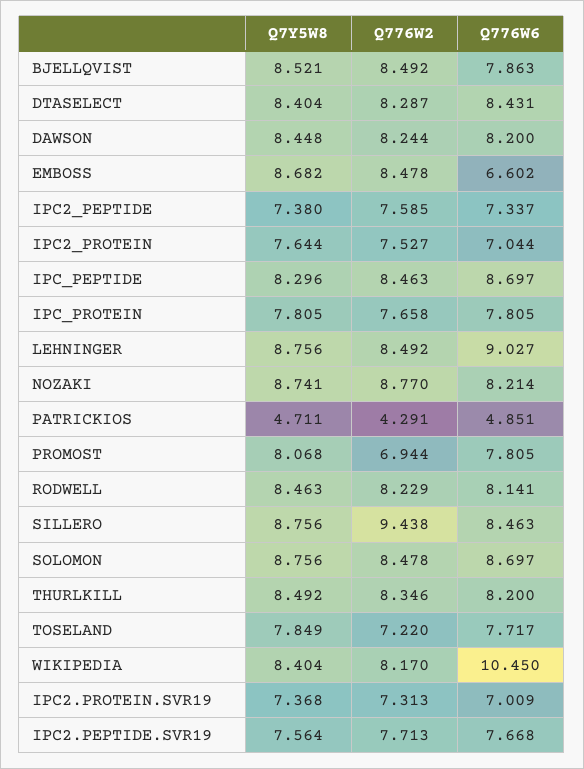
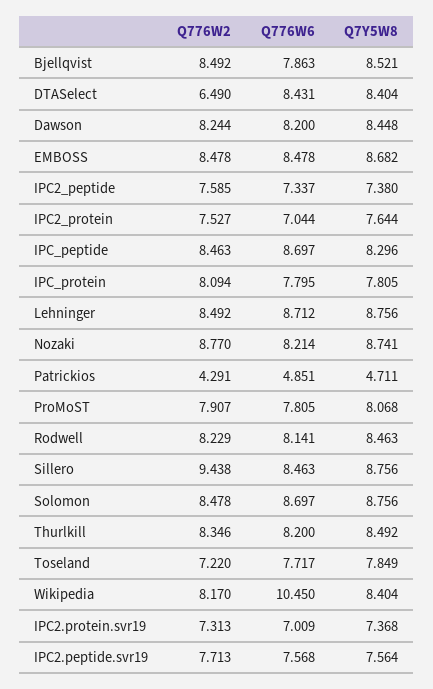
Q776W2, DTASELECT: 8.287 -> 6.49
Q776W6, EMBOSS: 6.602 -> 8.478
Q776W2, IPC_PROTEIN: 7.658 -> 8.094
Q776W6, IPC_PROTEIN: 7.805 -> 7.795
Q776W6, LEHNINGER: 9.027 -> 8.712
Q776W2, PROMOST: 6.944 -> 7.907
Q776W6, IPC2.PEPTIDE.SVR19: 7.668 -> 7.568

